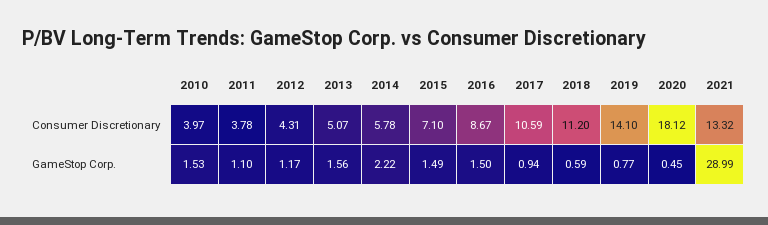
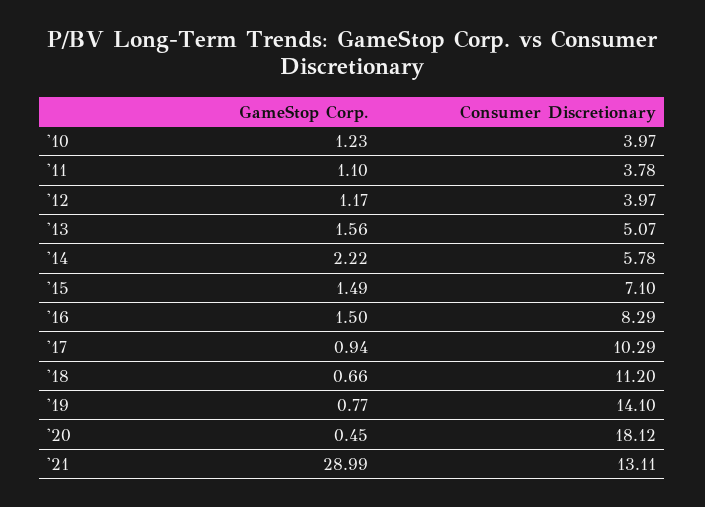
2012, Consumer Discretionary: 4.31 -> 3.97
2016, Consumer Discretionary: 8.67 -> 8.29
2017, Consumer Discretionary: 10.59 -> 10.29
2021, Consumer Discretionary: 13.32 -> 13.11
2010, GameStop Corp.: 1.53 -> 1.23
2018, GameStop Corp.: 0.59 -> 0.66

